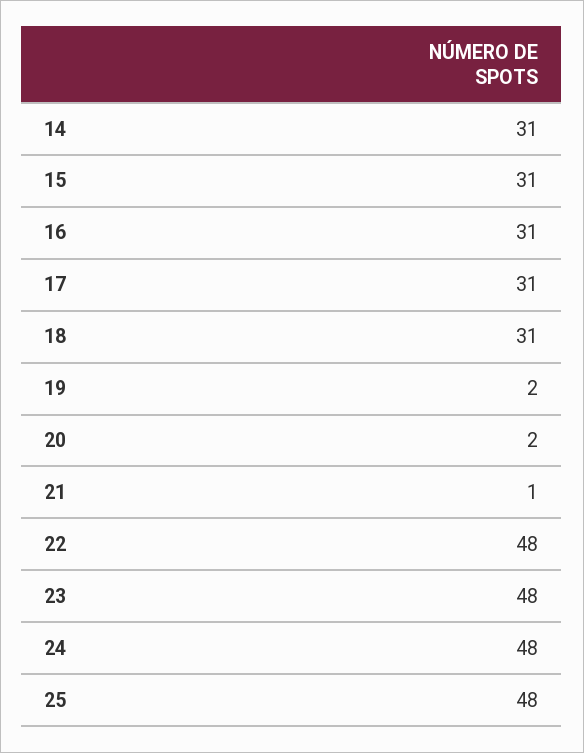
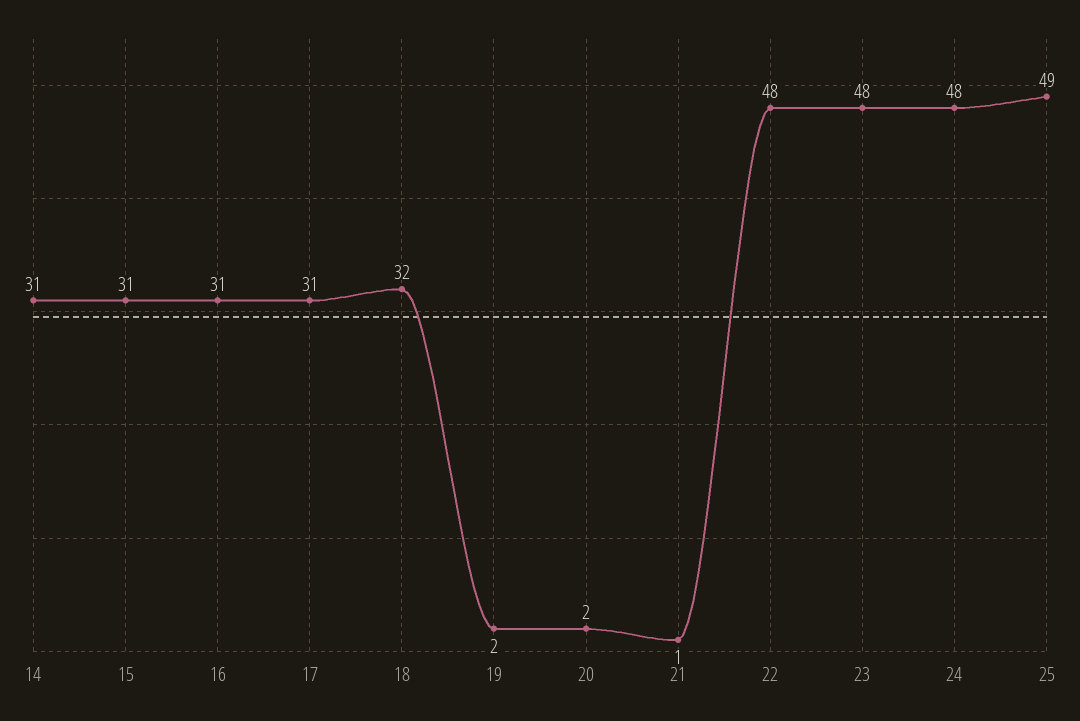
18: 31 -> 32
25: 48 -> 49

